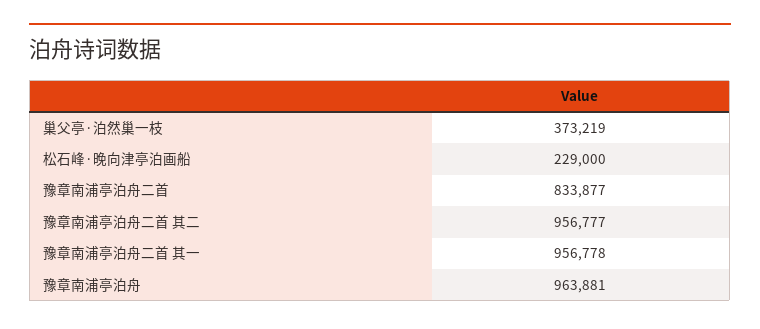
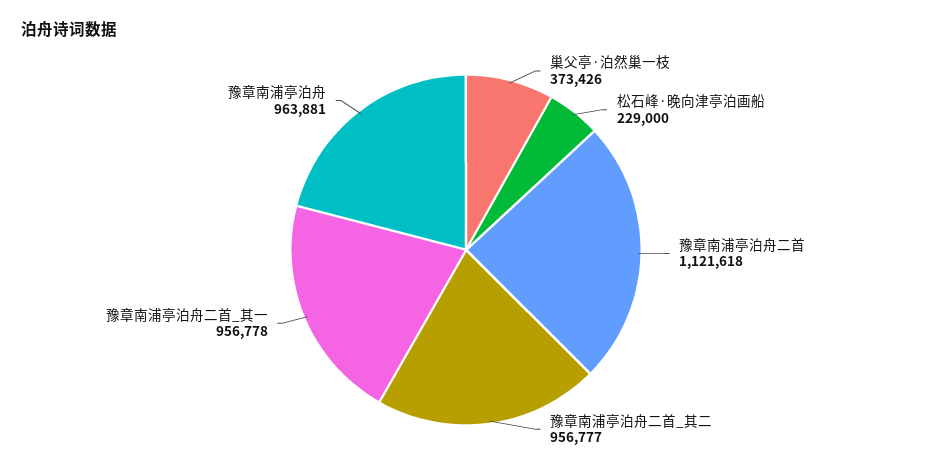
巢父亭·泊然巢一枝: 373219 -> 373426
豫章南浦亭泊舟二首: 833877 -> 1121618

